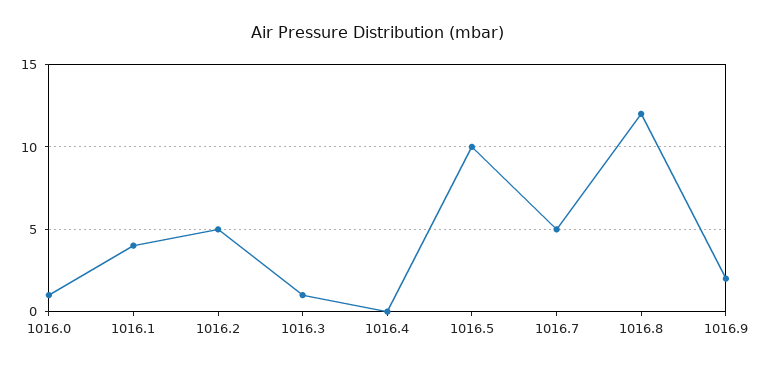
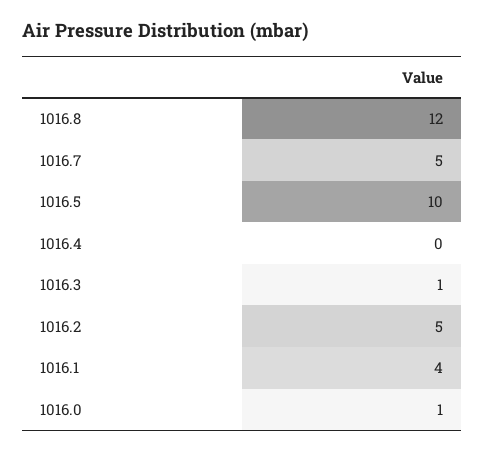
1016.9: 2 -> none

